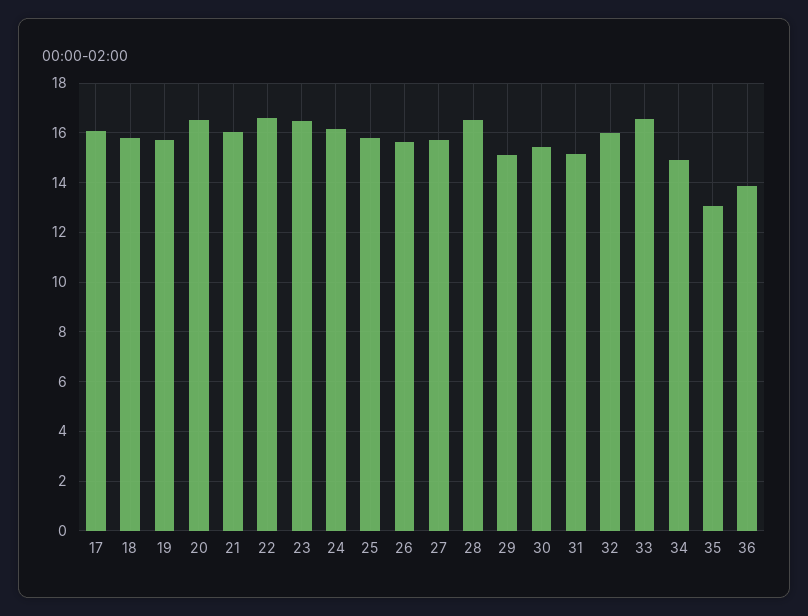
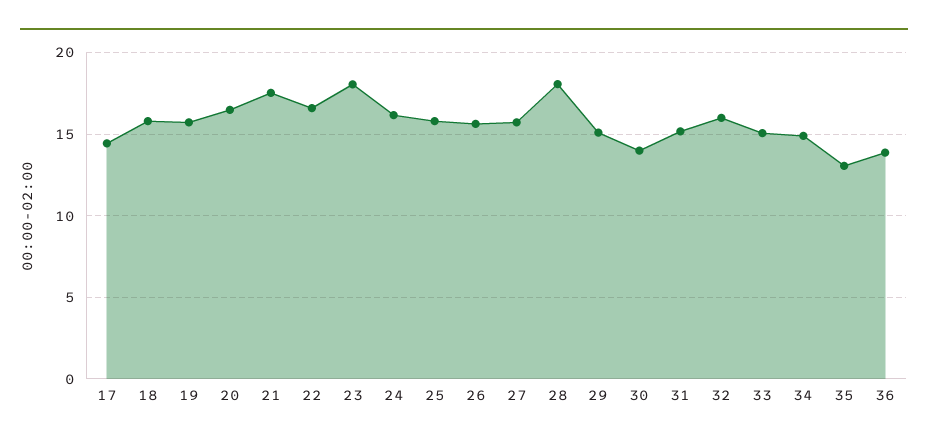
17: 16 -> 14.5
21: 16 -> 17.5
23: 16.5 -> 18
28: 16.5 -> 18
30: 15.5 -> 14
33: 16.5 -> 15

